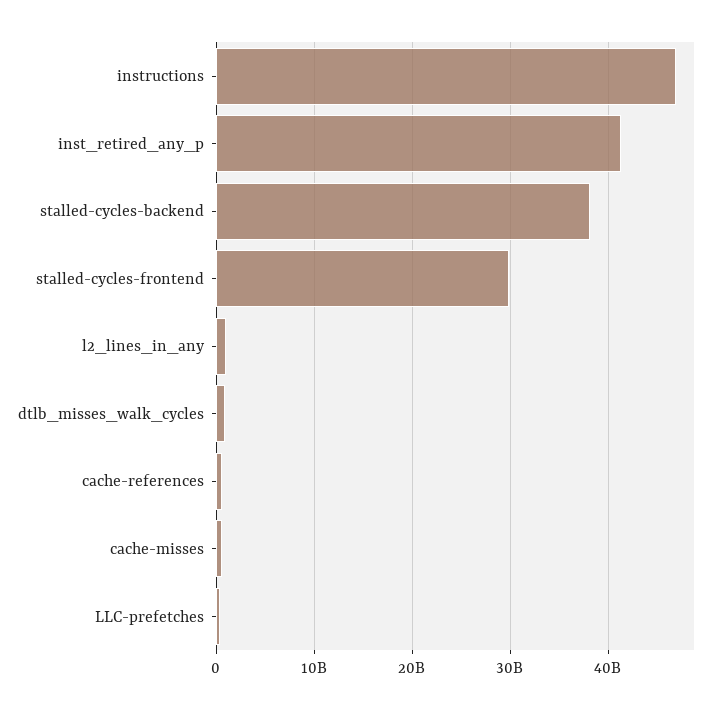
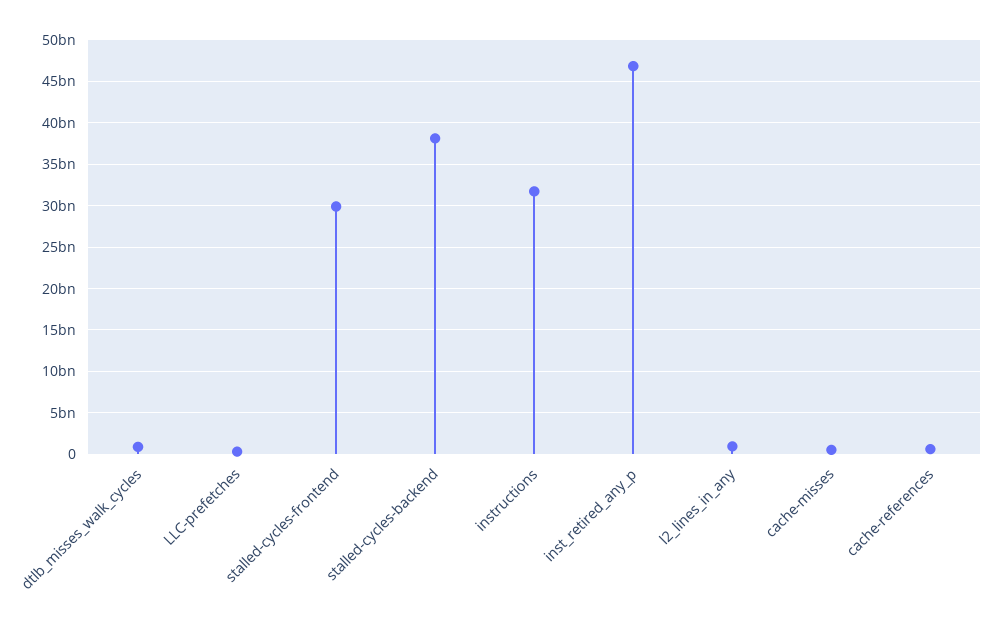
instructions: 47000000000 -> 32000000000
inst_retired_any_p: 41000000000 -> 47000000000

